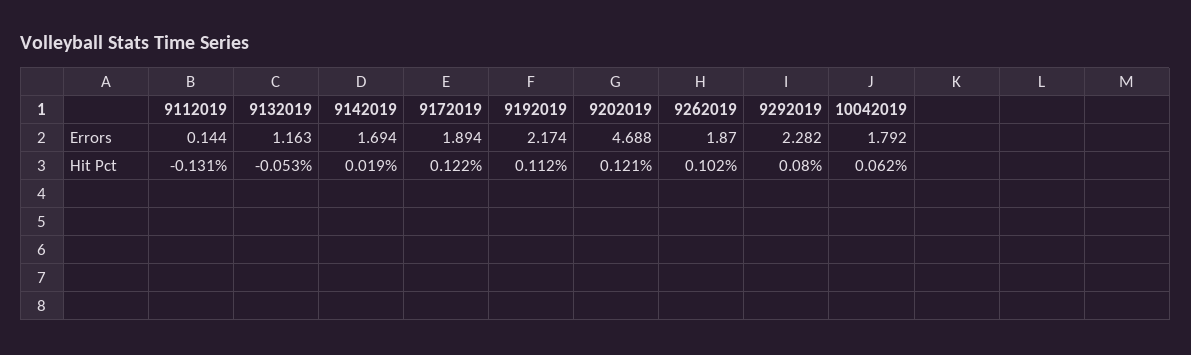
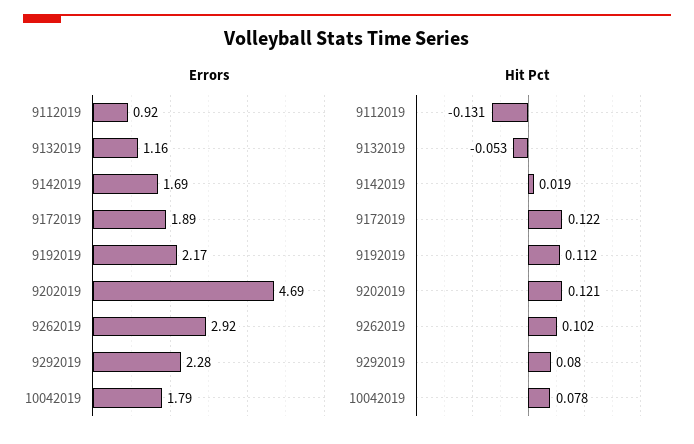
Errors, 9112019: 0.144 -> 0.92
Errors, 9262019: 1.87 -> 2.92
Hit Pct, 10042019: 0.062 -> 0.078

